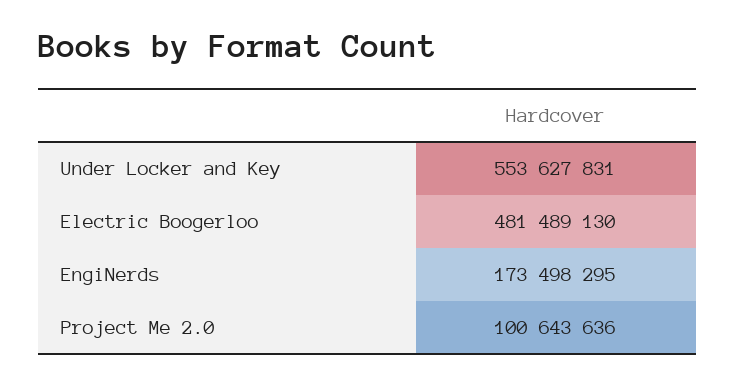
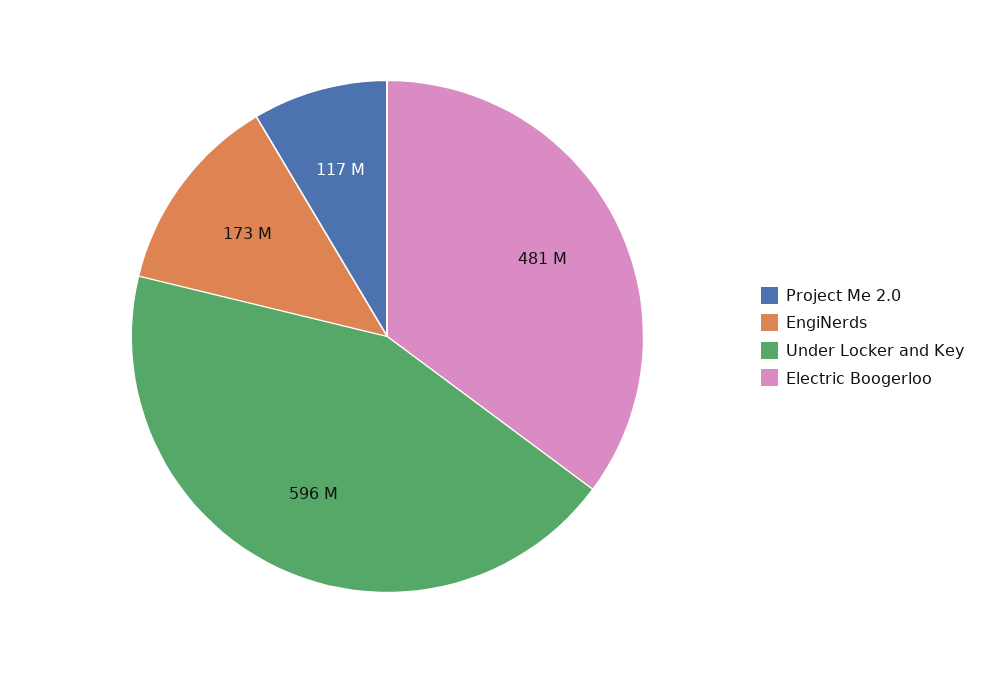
Under Locker and Key: 553627831 -> 596000000
Project Me 2.0: 100643636 -> 117000000

